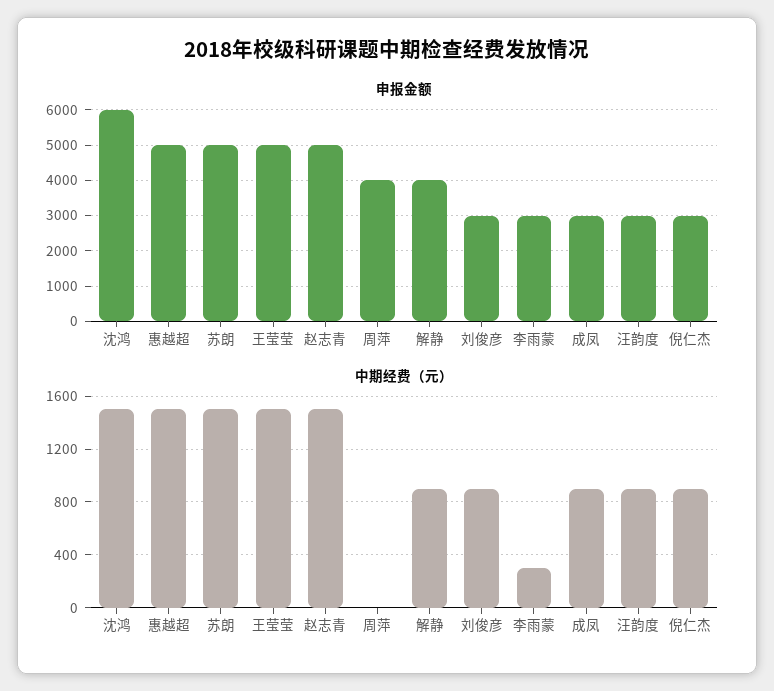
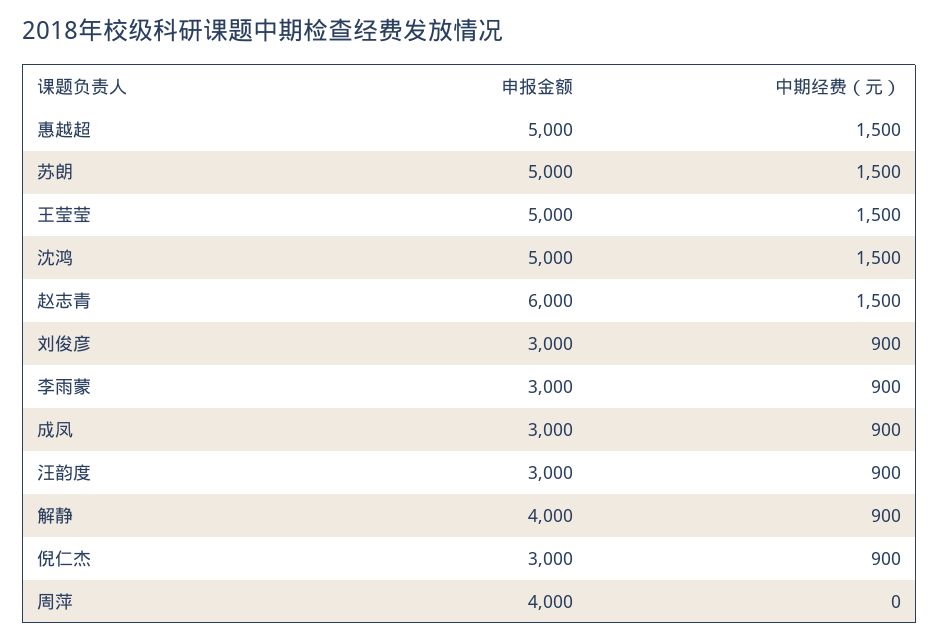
申报金额, 沈鸿: 6000 -> 5000
申报金额, 赵志青: 5000 -> 6000
中期经费（元）, 李雨蒙: 300 -> 900

